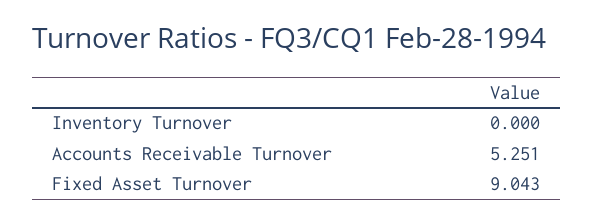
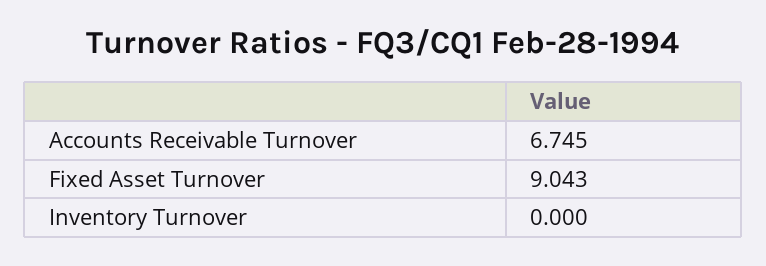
Accounts Receivable Turnover: 5.251 -> 6.745

